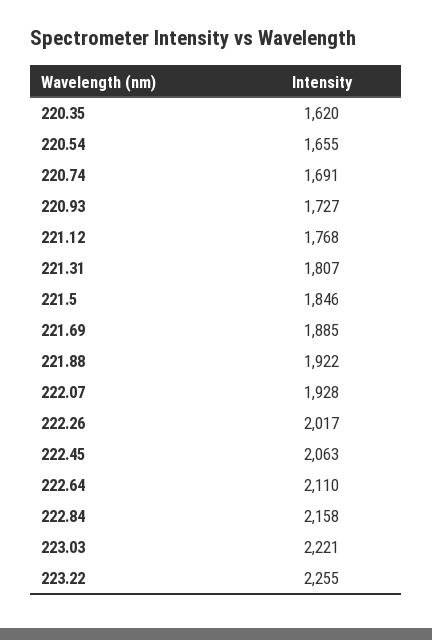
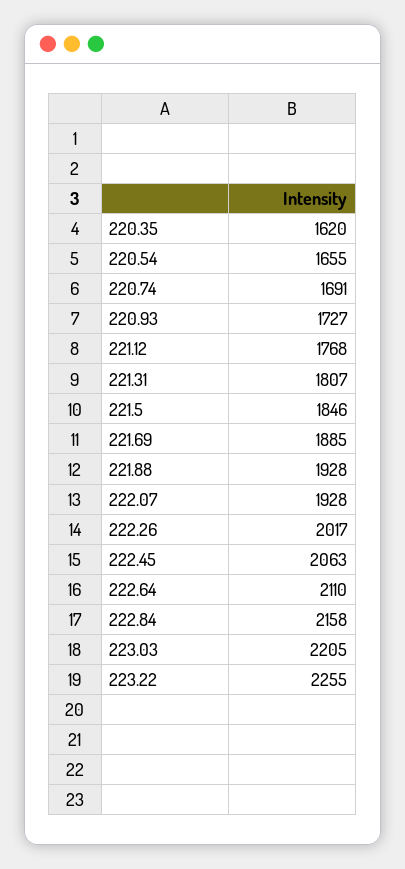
221.88: 1922 -> 1928
223.03: 2221 -> 2205

